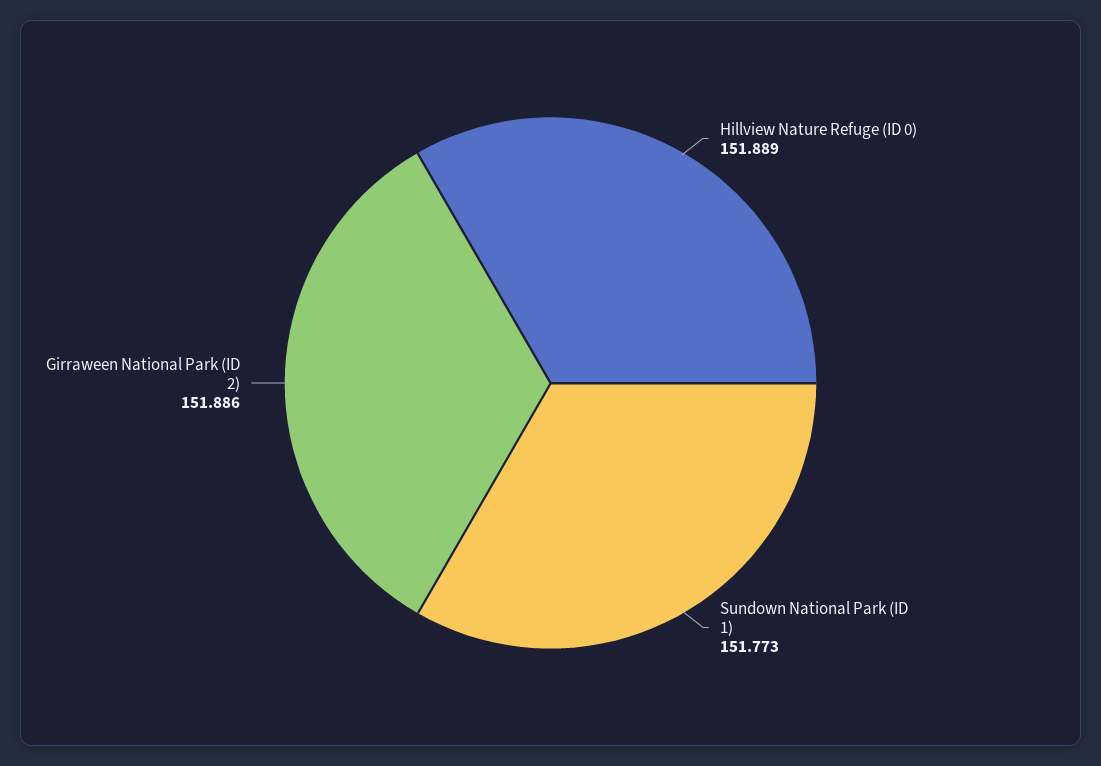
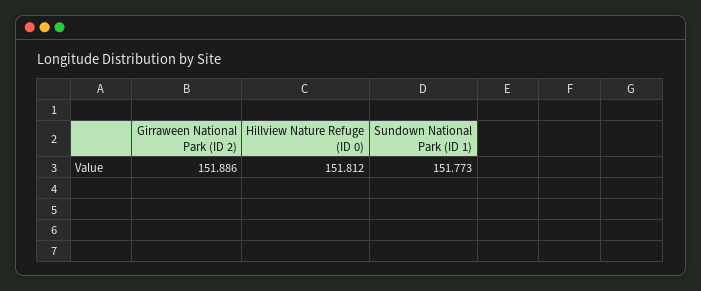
Hillview Nature Refuge (ID 0): 151.889 -> 151.812

